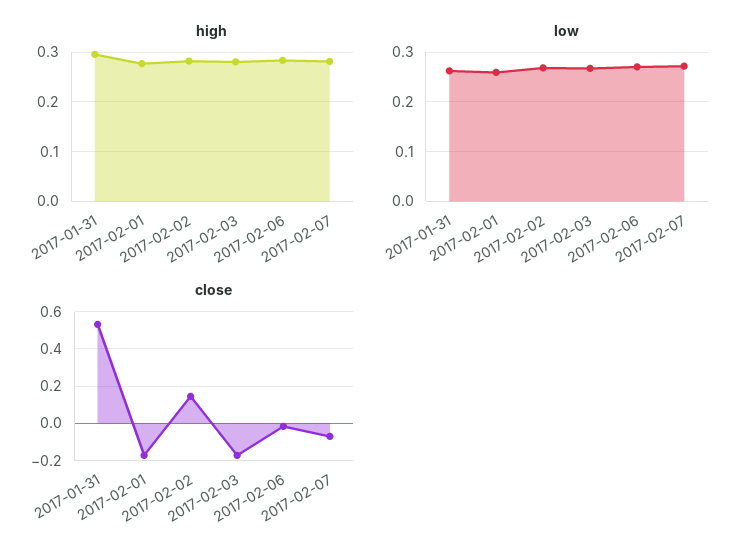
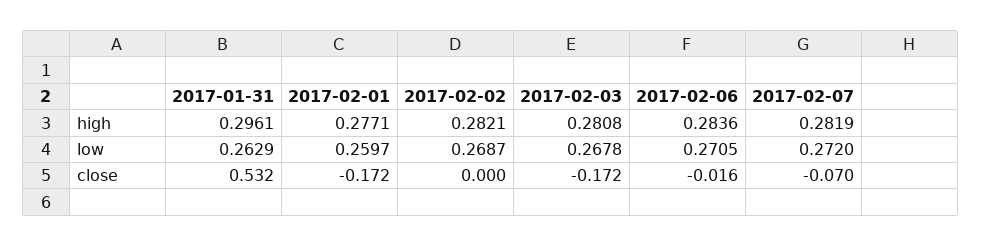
close, 2017-02-02: 0.15 -> 0

